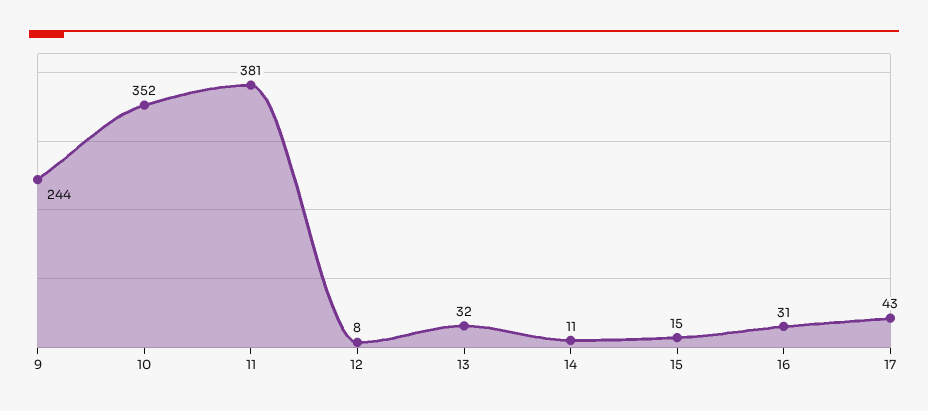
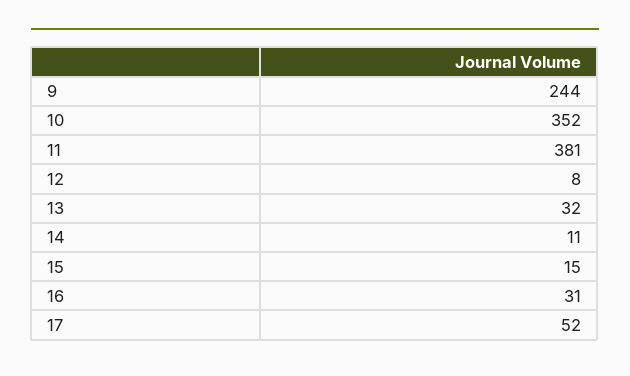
17: 43 -> 52

